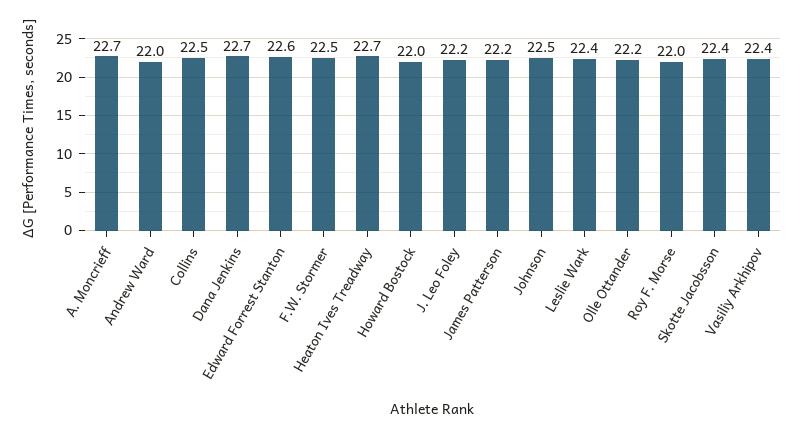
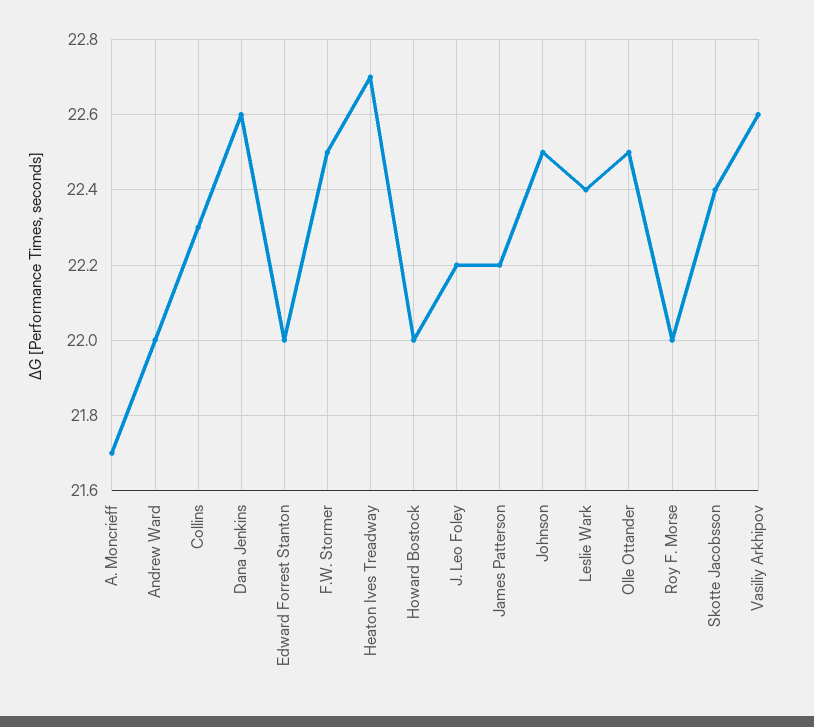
A. Moncrieff: 22.7 -> 21.7
Collins: 22.5 -> 22.3
Dana Jenkins: 22.7 -> 22.6
Edward Forrest Stanton: 22.6 -> 22
Olle Ottander: 22.2 -> 22.5
Vasiliy Arkhipov: 22.4 -> 22.6

